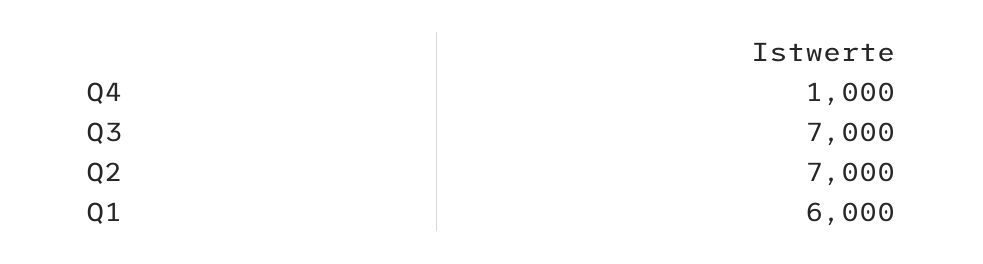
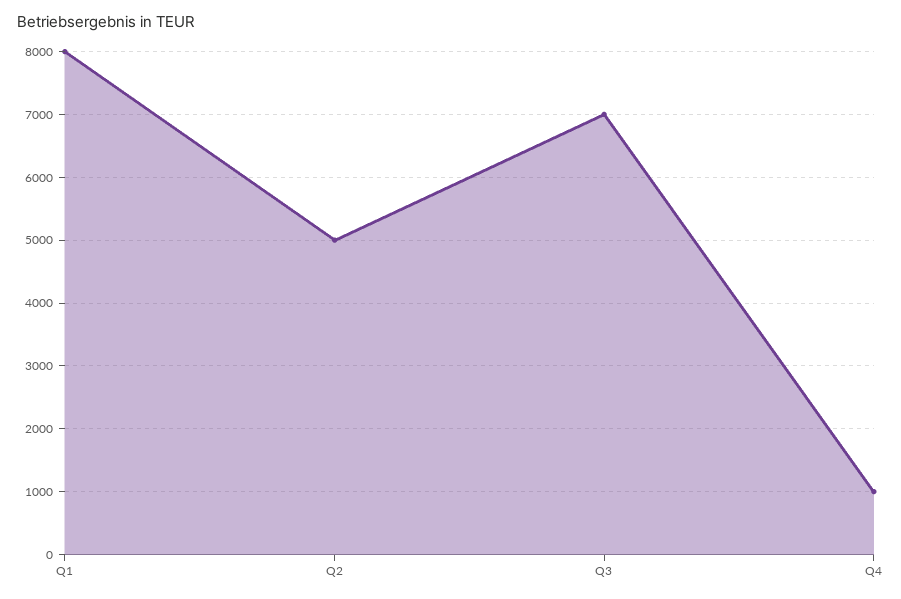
Q2: 7000 -> 5000
Q1: 6000 -> 8000

